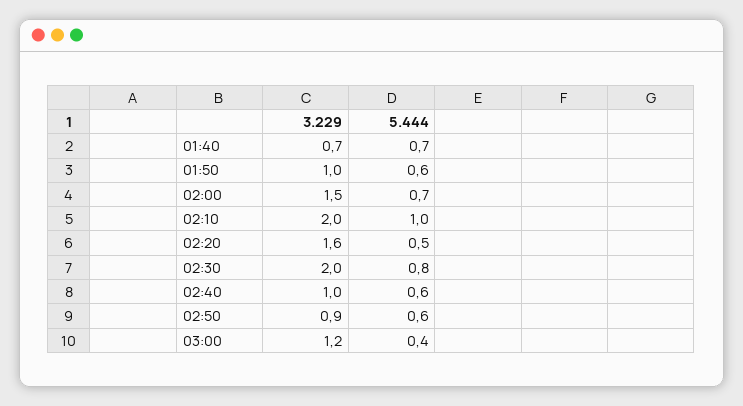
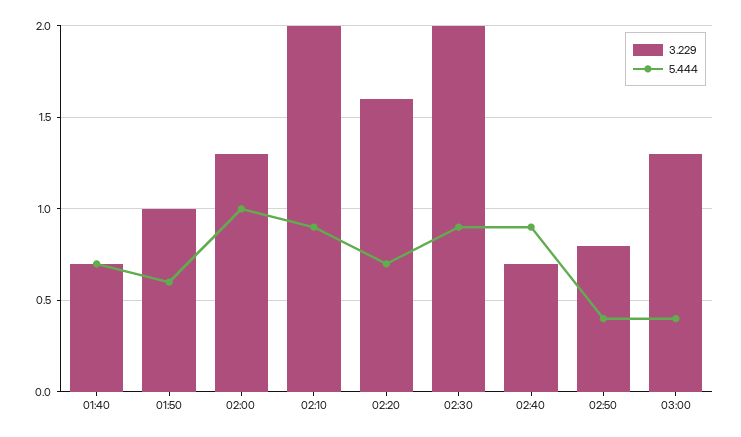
3.229, 02:00: 1.5 -> 1.3
5.444, 02:00: 0.7 -> 1
5.444, 02:10: 1 -> 0.9
5.444, 02:20: 0.5 -> 0.7
5.444, 02:30: 0.8 -> 0.9
3.229, 02:40: 1 -> 0.7
5.444, 02:40: 0.6 -> 0.9
3.229, 02:50: 0.9 -> 0.8
5.444, 02:50: 0.6 -> 0.4
3.229, 03:00: 1.2 -> 1.3

